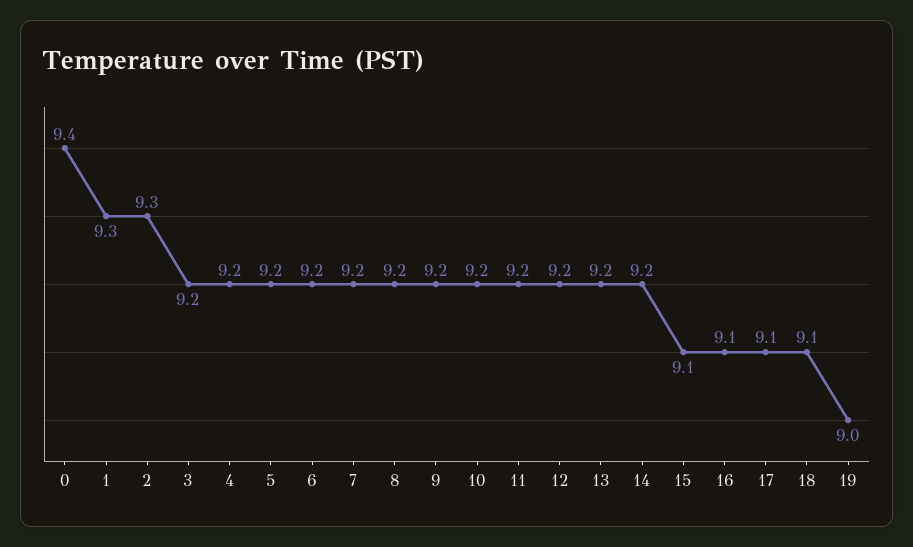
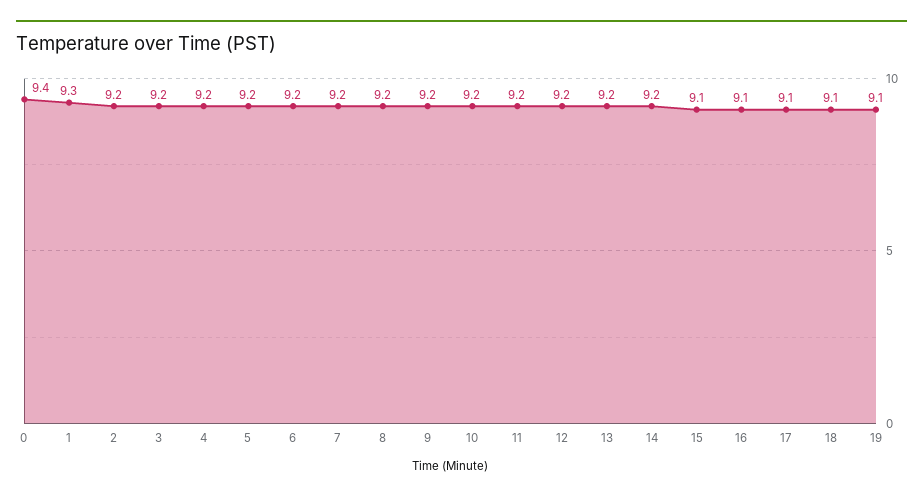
2: 9.3 -> 9.2
19: 9 -> 9.1

